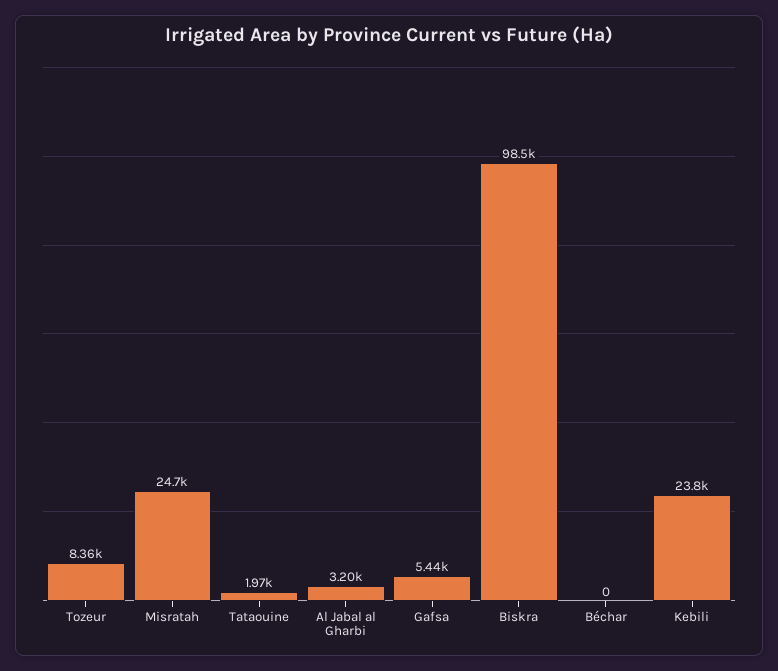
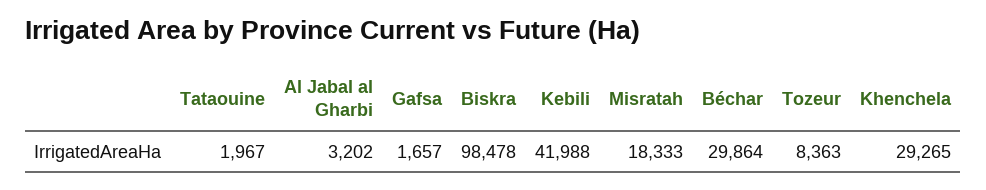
Misratah: 24700 -> 18333
Gafsa: 5440 -> 1657
Béchar: 0 -> 29864
Kebili: 23800 -> 41988
Khenchela: none -> 29265

